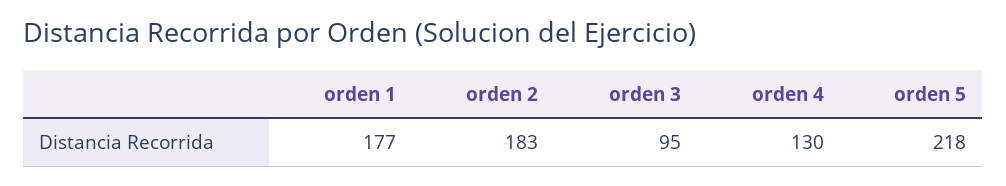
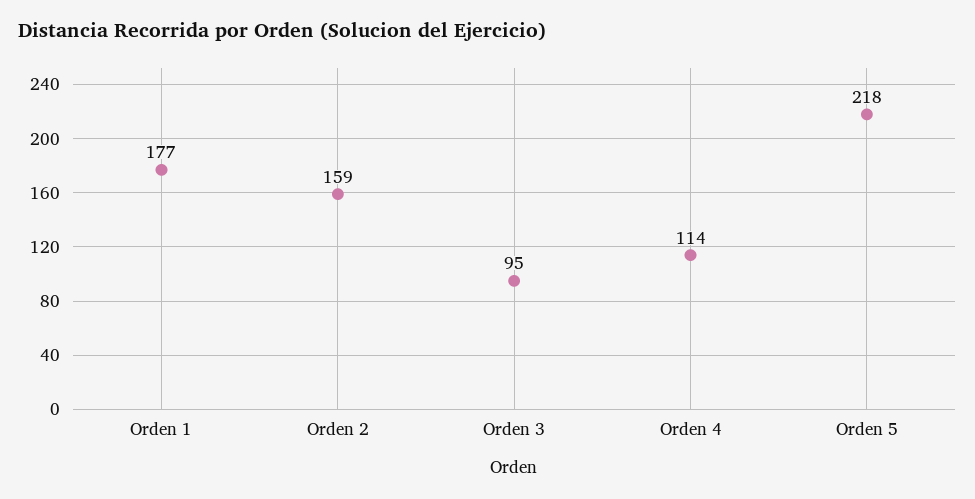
orden 2: 183 -> 159
orden 4: 130 -> 114

